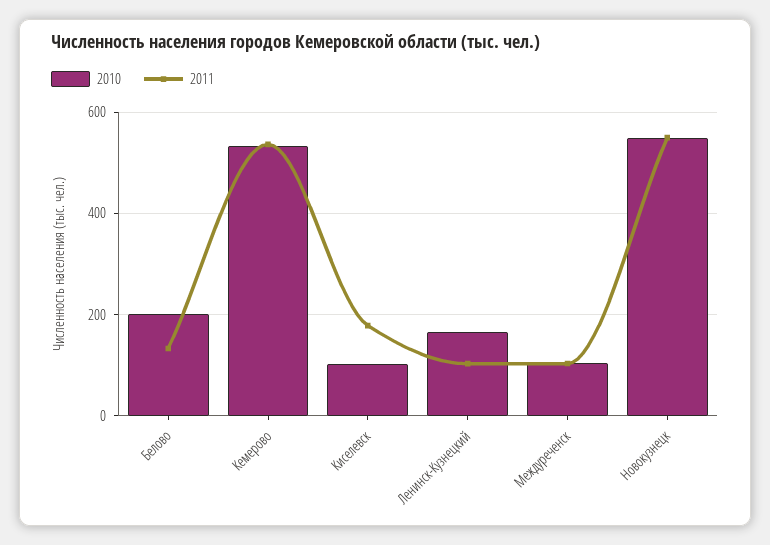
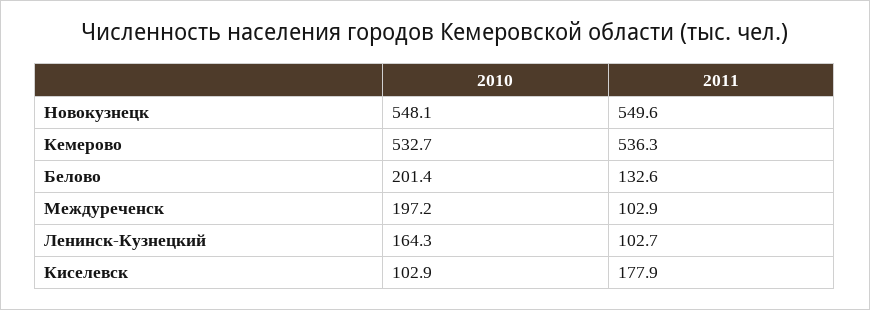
2010, Междуреченск: 100 -> 197.2

